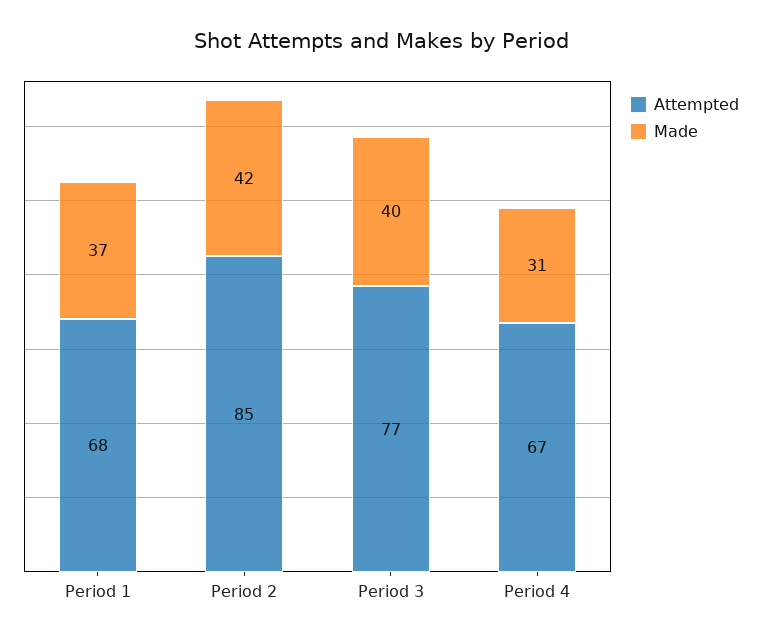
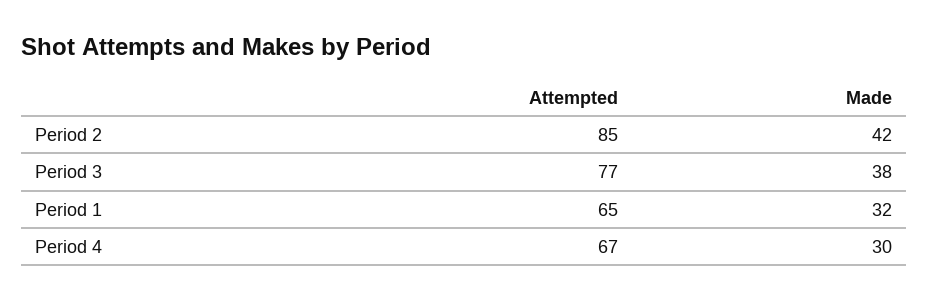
Attempted, Period 1: 68 -> 65
Made, Period 1: 37 -> 32
Made, Period 3: 40 -> 38
Made, Period 4: 31 -> 30

